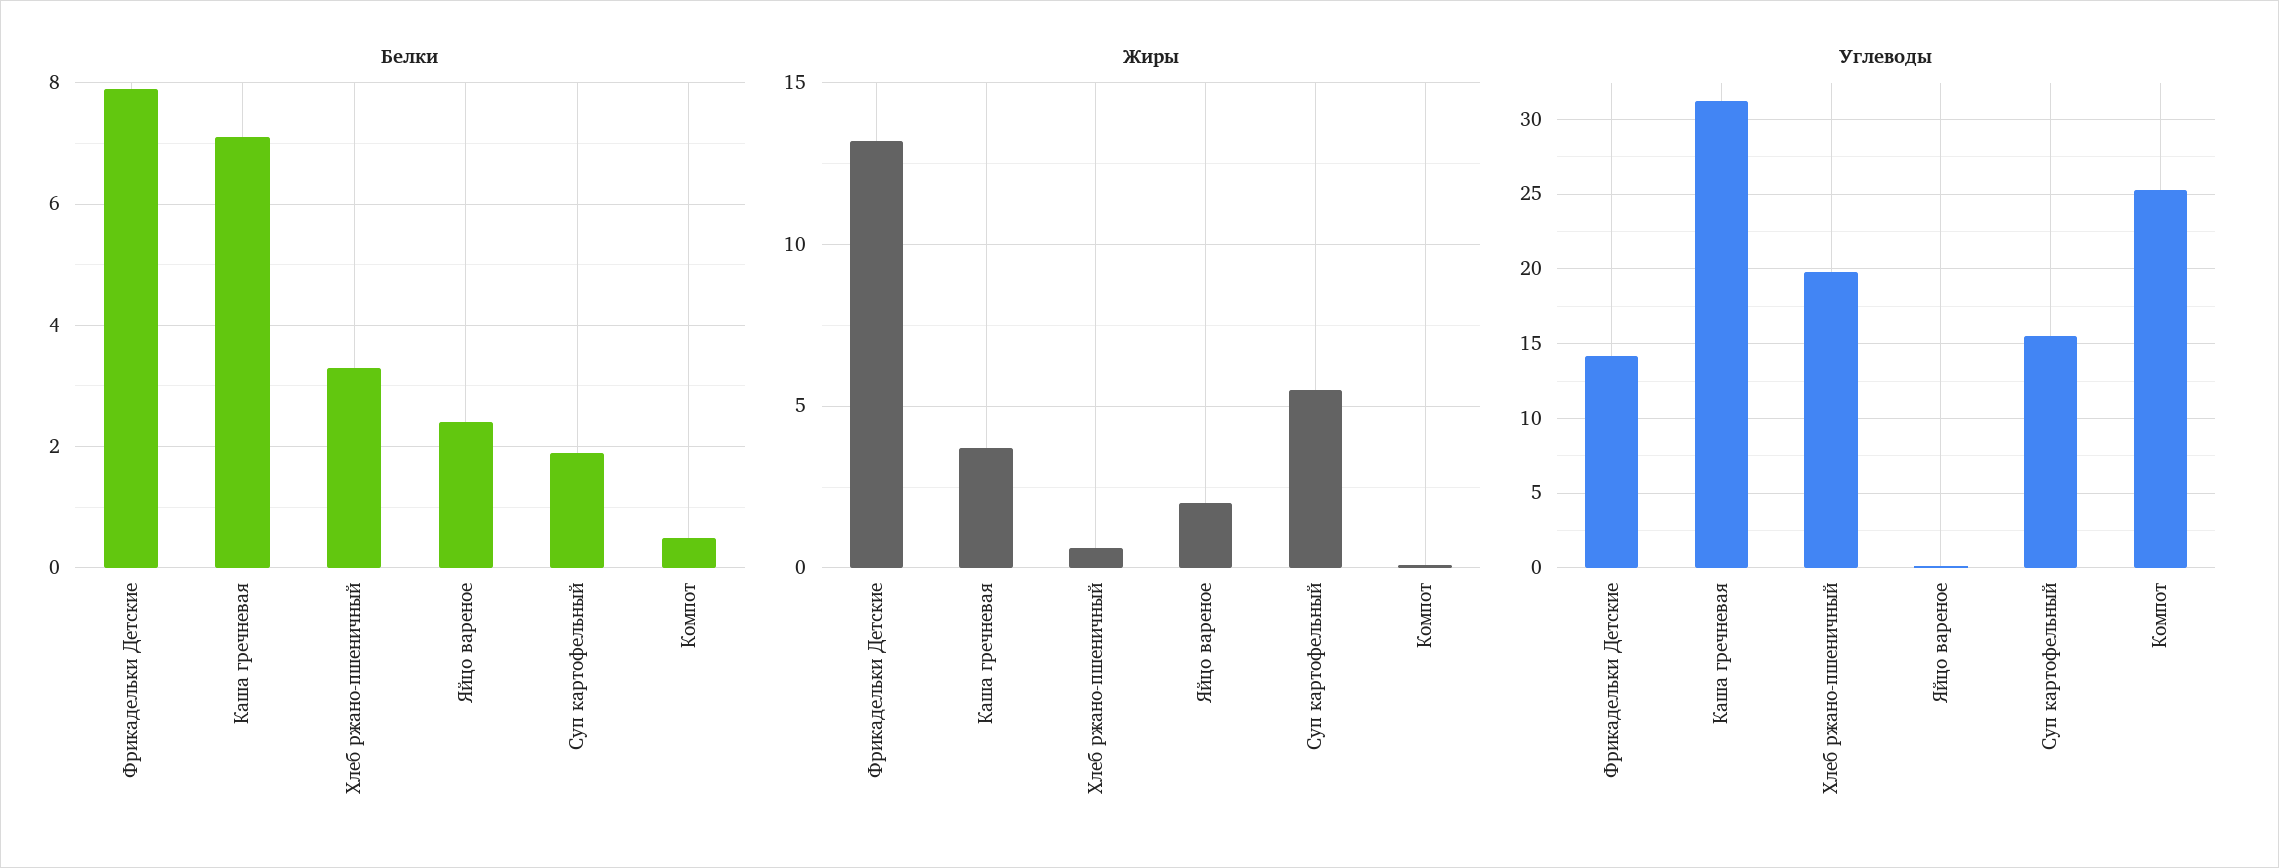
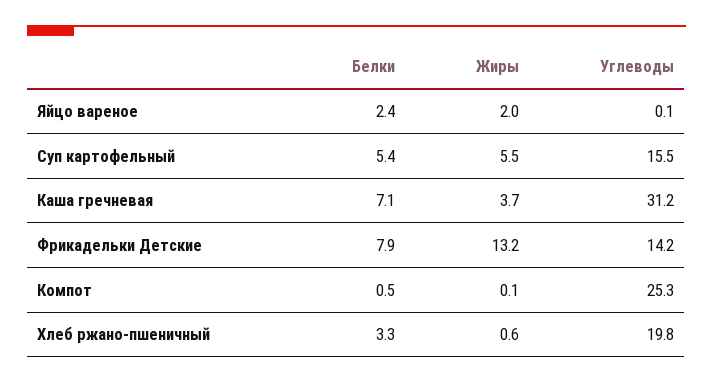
Белки, Суп картофельный: 2 -> 5.4

